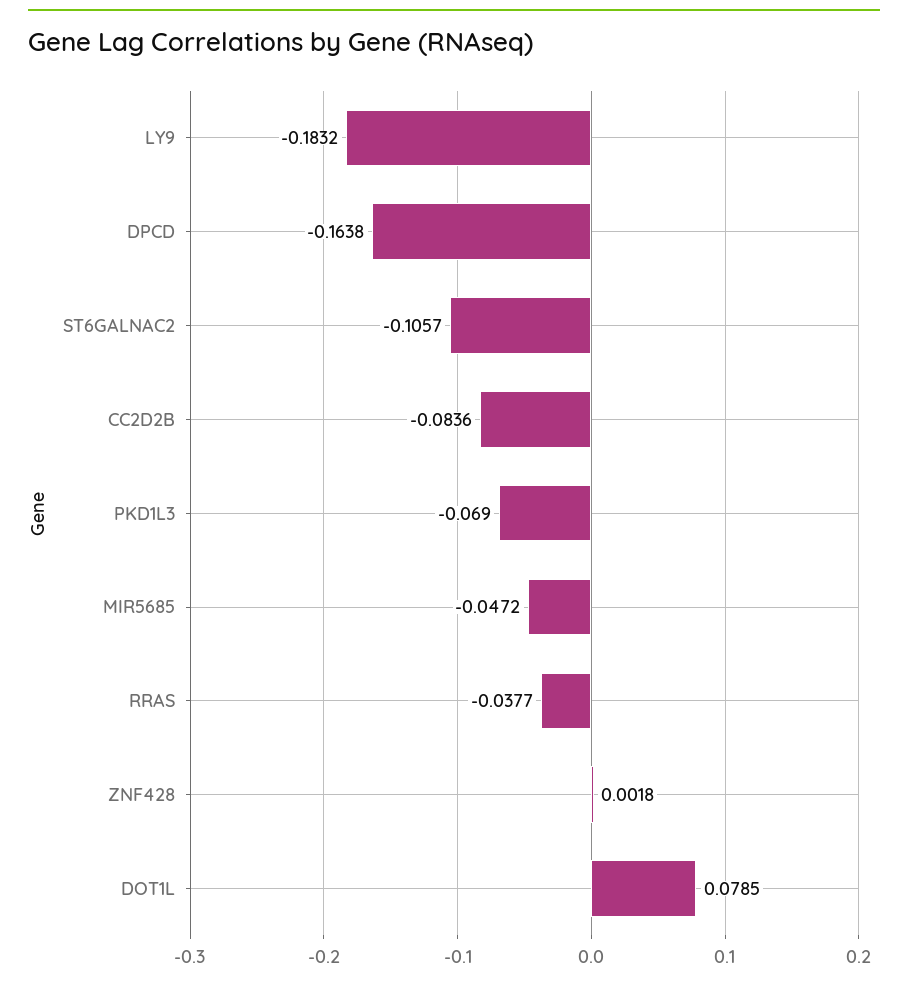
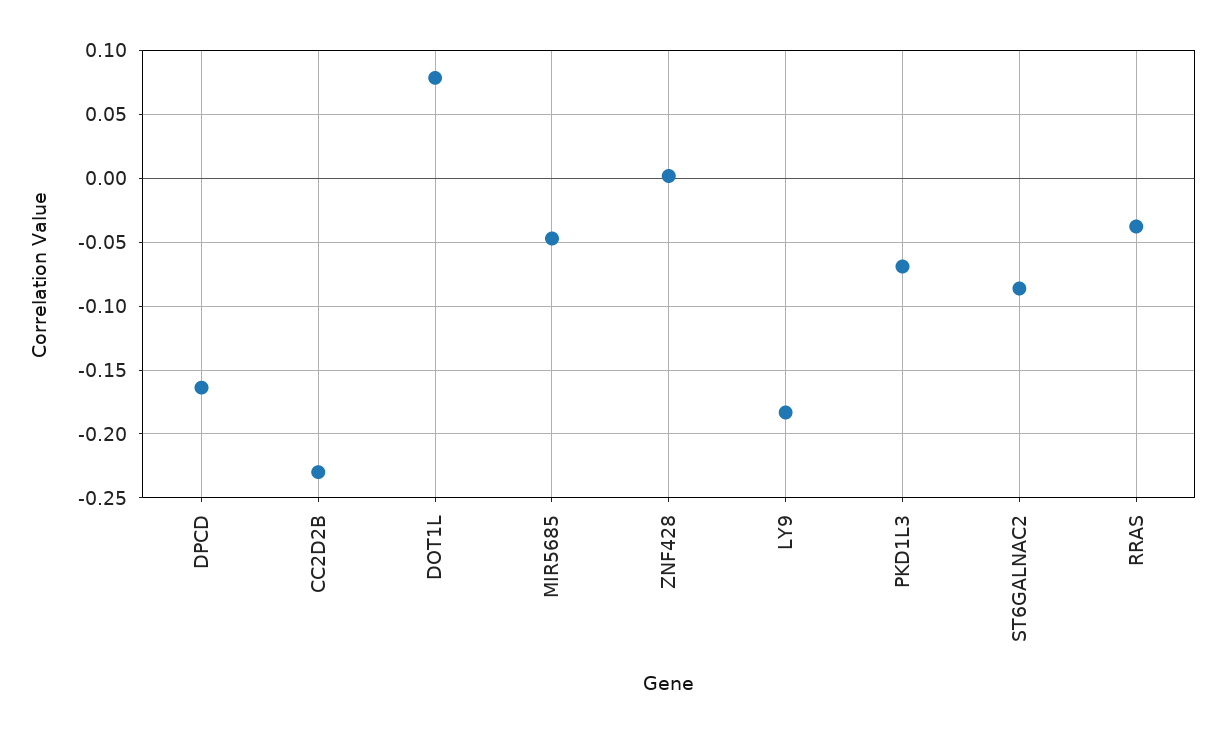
ST6GALNAC2: -0.1057 -> -0.085
CC2D2B: -0.0836 -> -0.23

